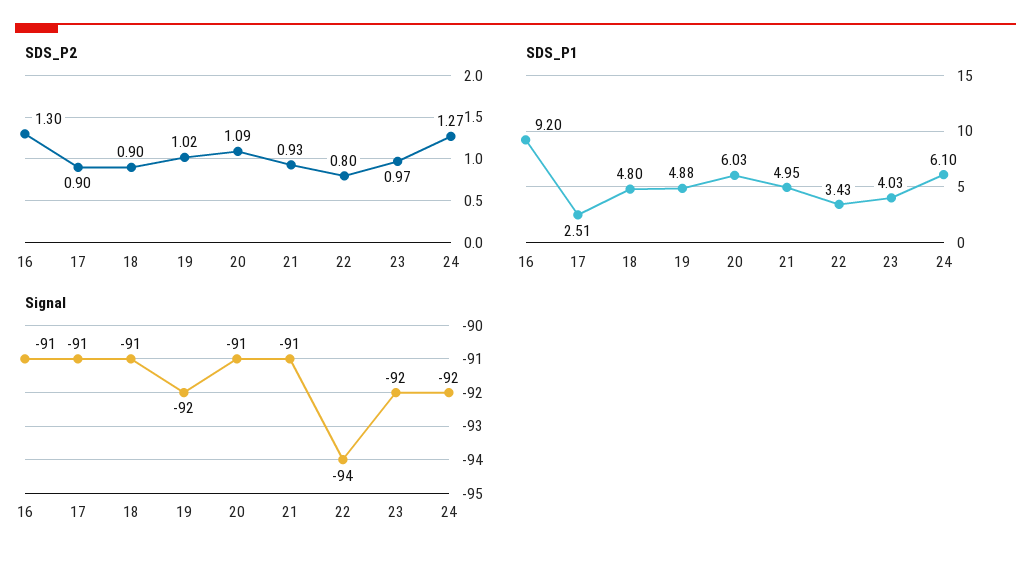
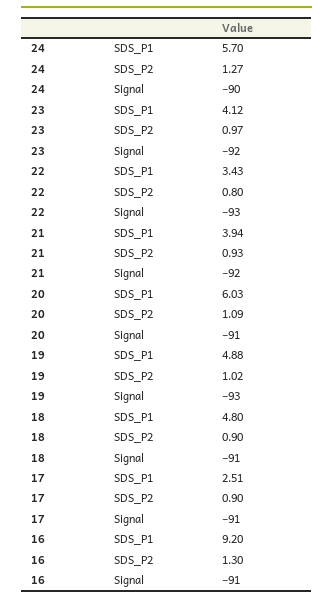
SDS_P1, 21: 4.95 -> 3.94
SDS_P1, 23: 4.03 -> 4.12
SDS_P1, 24: 6.1 -> 5.7
Signal, 19: -92 -> -93
Signal, 21: -91 -> -92
Signal, 22: -94 -> -93
Signal, 24: -92 -> -90

